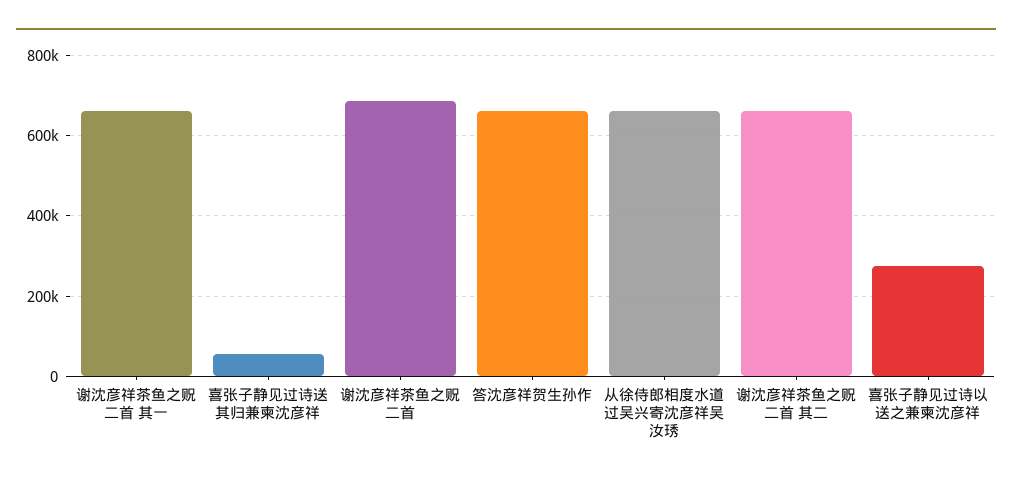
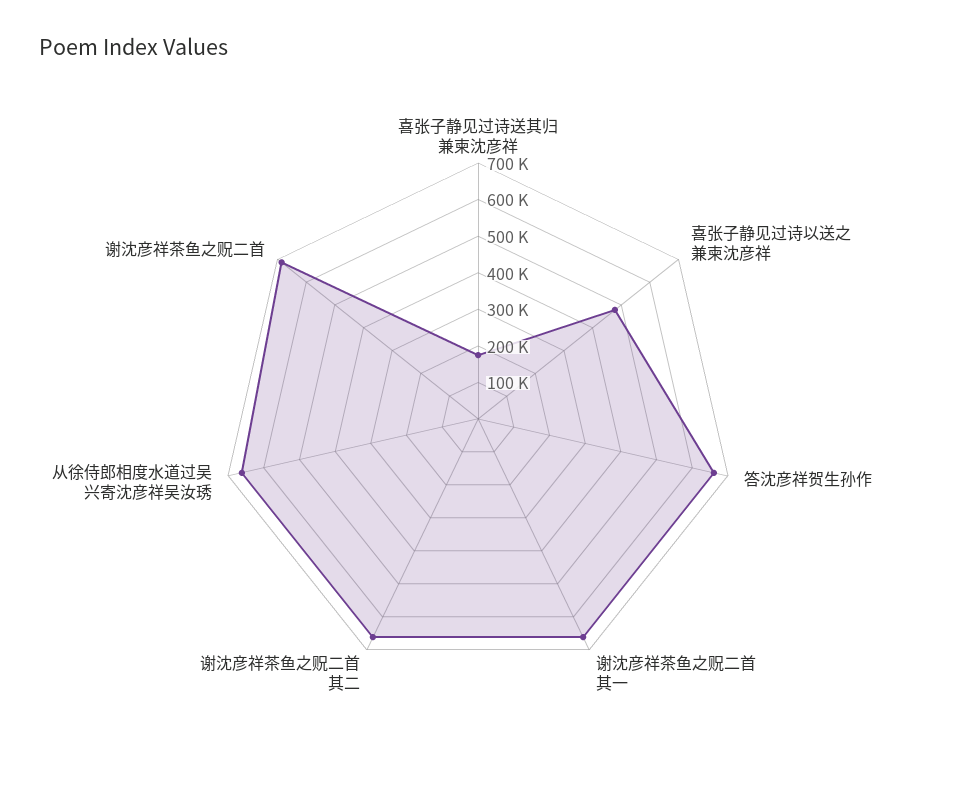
喜张子静见过诗送其归兼柬沈彦祥: 60000 -> 175000
喜张子静见过诗以送之兼柬沈彦祥: 280000 -> 475000

